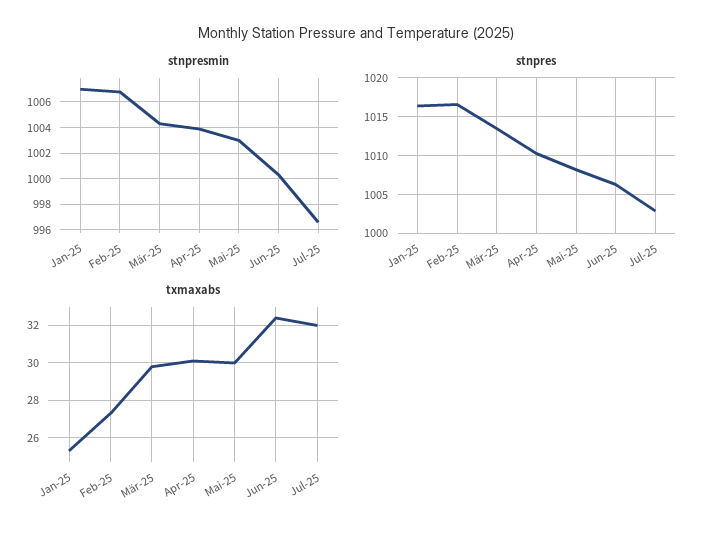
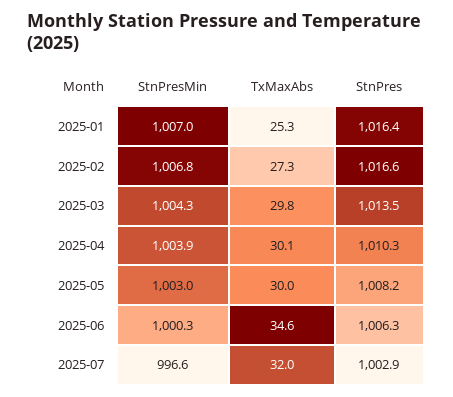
txmaxabs, Jun-25: 32.5 -> 34.6

